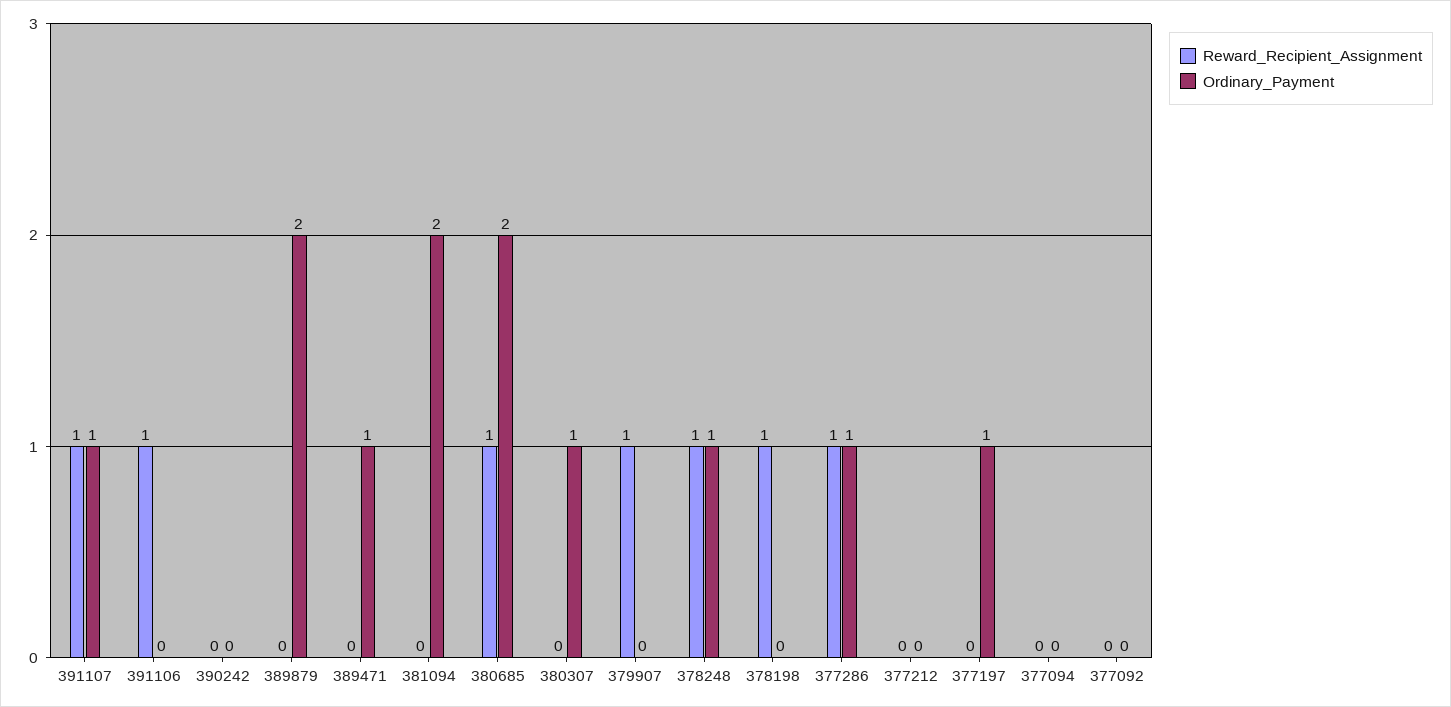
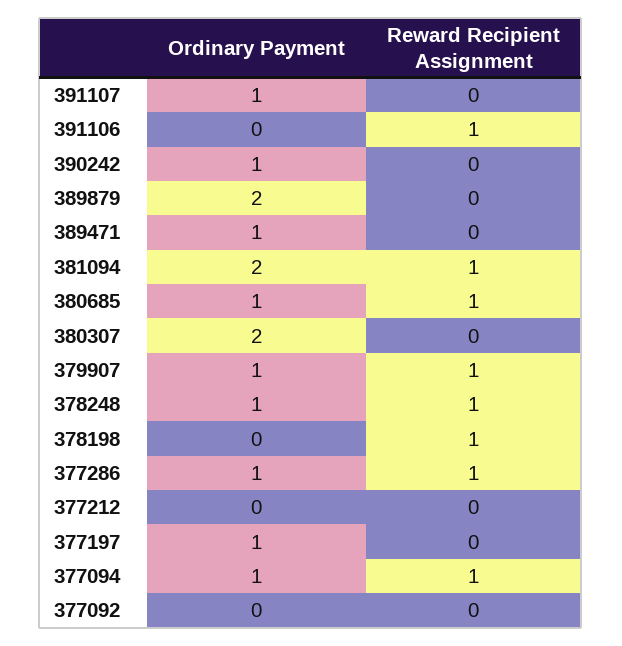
Reward_Recipient_Assignment, 391107: 1 -> 0
Ordinary_Payment, 390242: 0 -> 1
Reward_Recipient_Assignment, 381094: 0 -> 1
Ordinary_Payment, 380685: 2 -> 1
Ordinary_Payment, 380307: 1 -> 2
Ordinary_Payment, 379907: 0 -> 1
Reward_Recipient_Assignment, 377094: 0 -> 1
Ordinary_Payment, 377094: 0 -> 1

